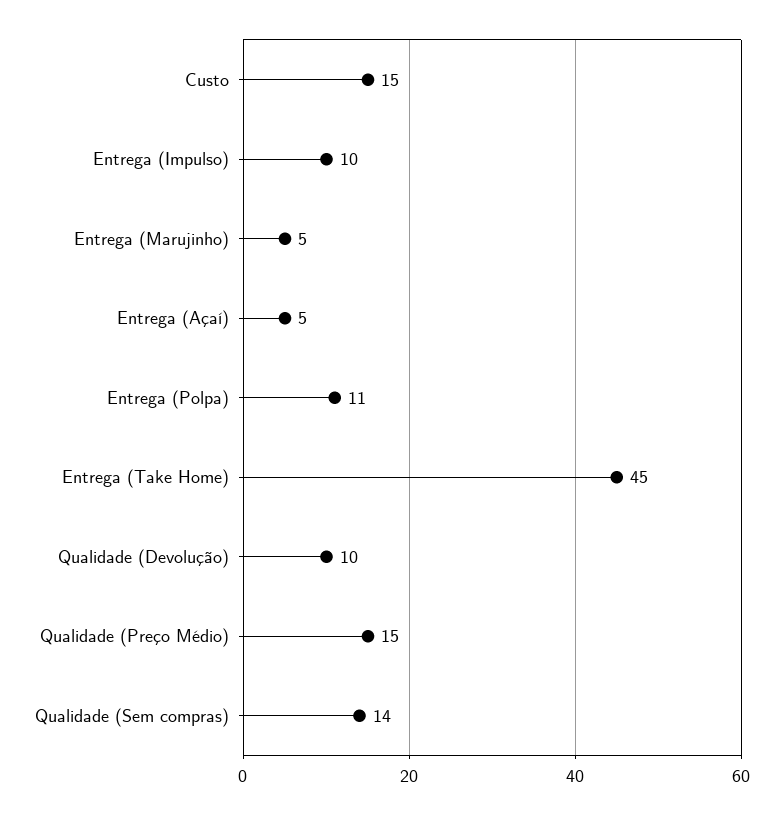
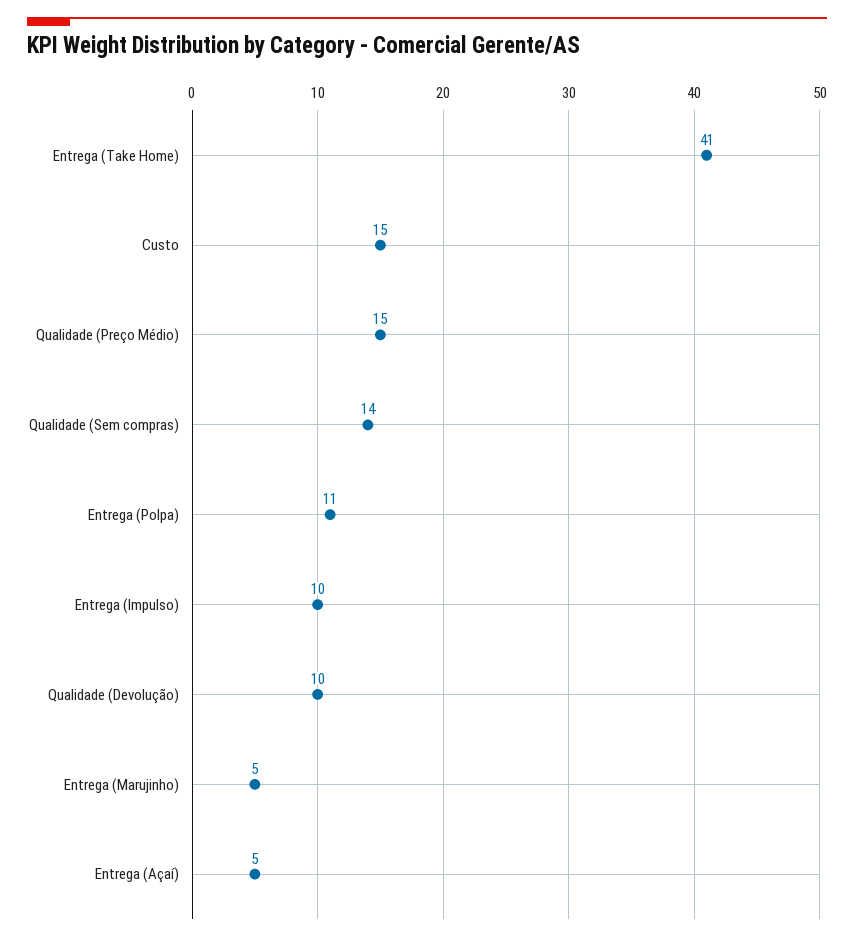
Entrega (Take Home): 45 -> 41

